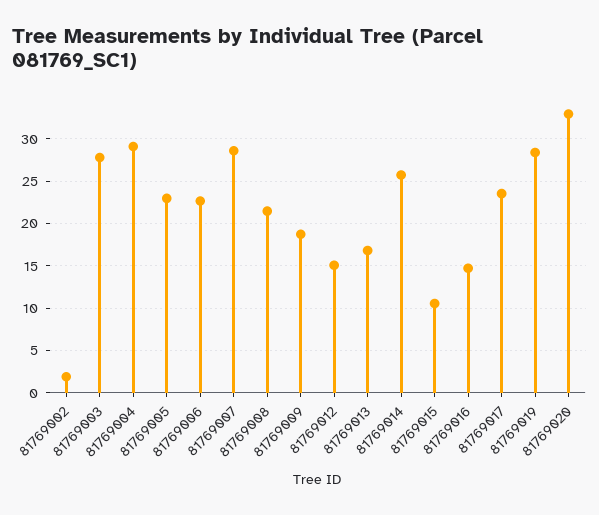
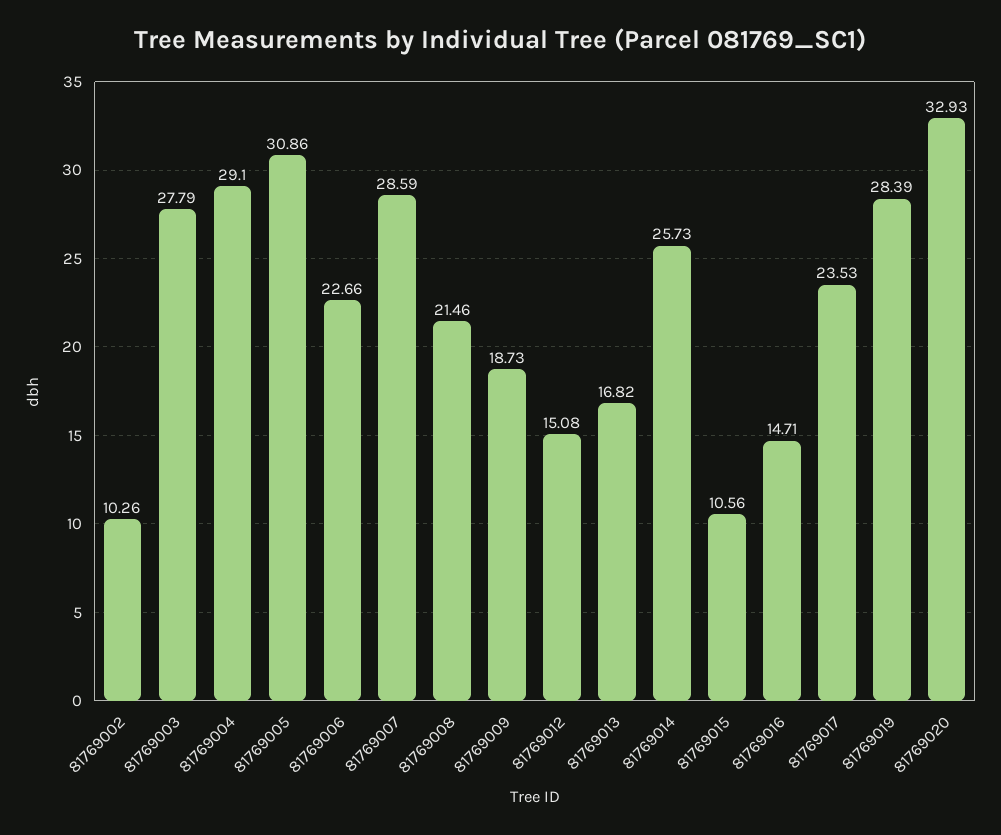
81769002: 2 -> 10.26
81769005: 23 -> 30.86

